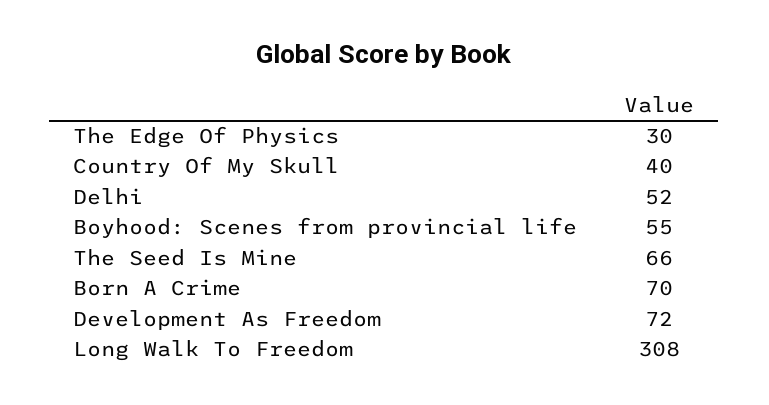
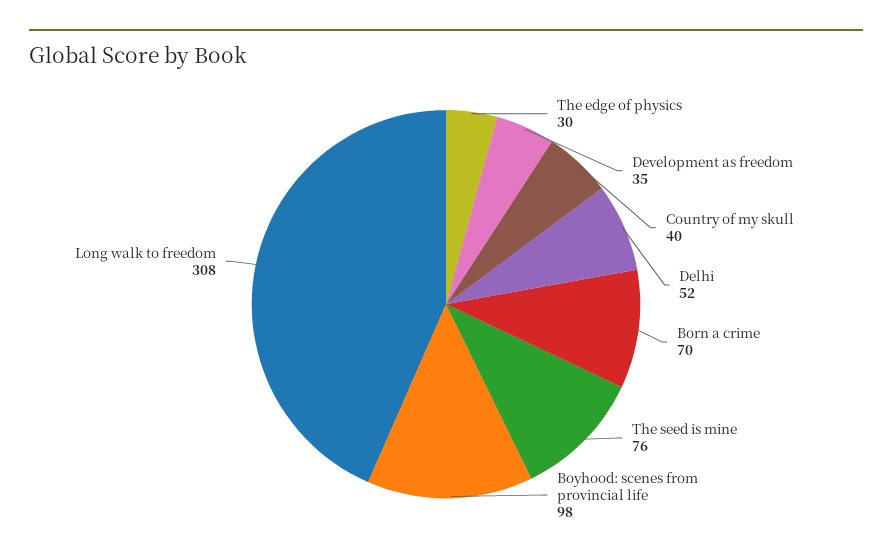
Boyhood: Scenes from provincial life: 55 -> 98
The Seed Is Mine: 66 -> 76
Development As Freedom: 72 -> 35

